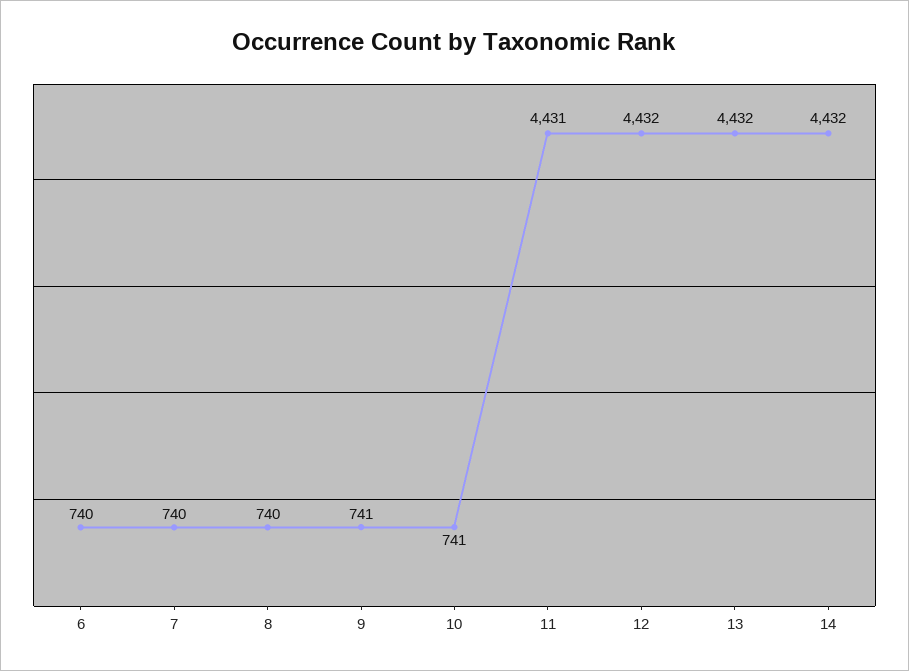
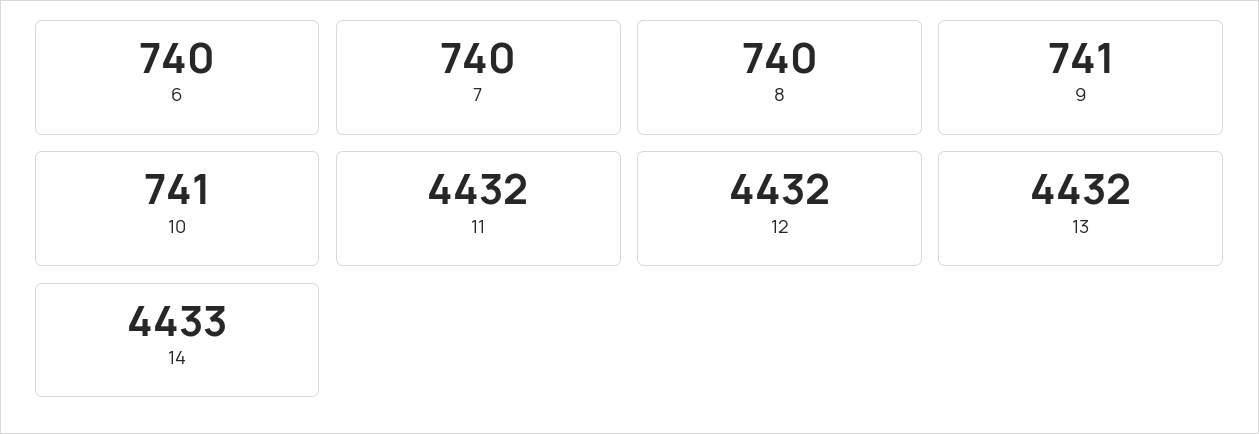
11: 4431 -> 4432
14: 4432 -> 4433

